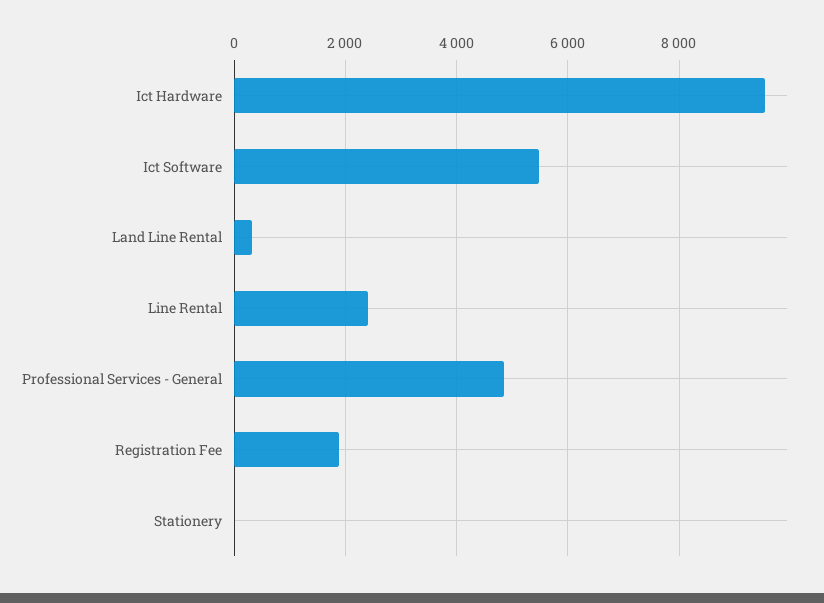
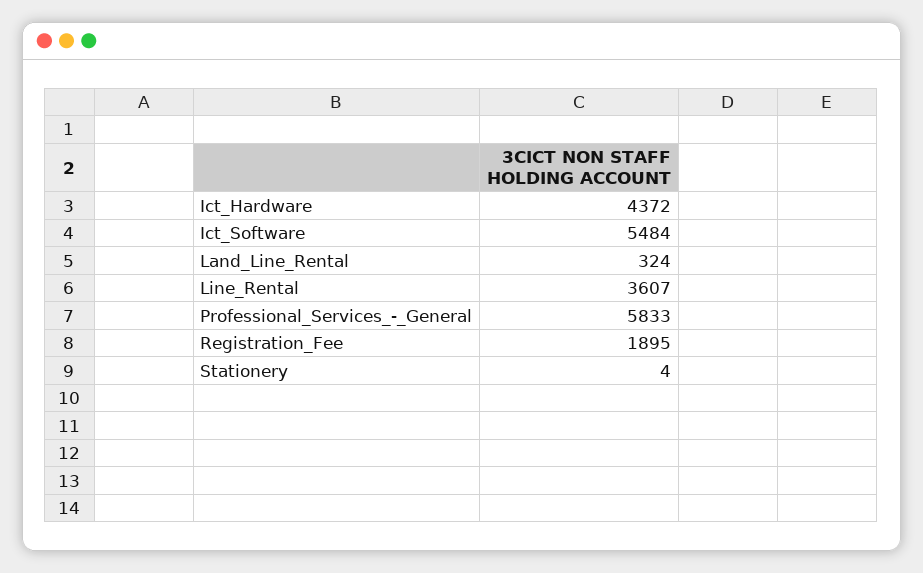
Ict Hardware: 9600 -> 4372
Line Rental: 2400 -> 3607
Professional Services - General: 4800 -> 5833

